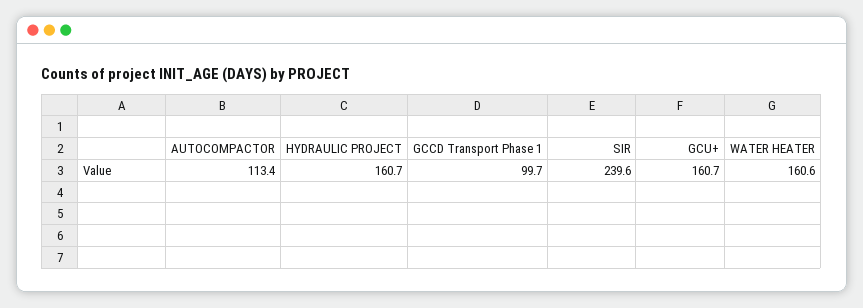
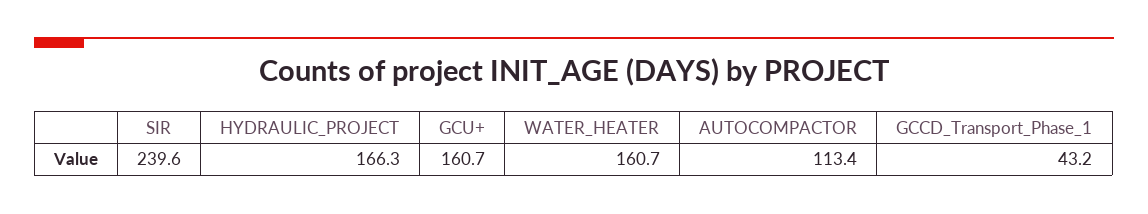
HYDRAULIC PROJECT: 160.7 -> 166.3
GCCD Transport Phase 1: 99.7 -> 43.2
WATER HEATER: 160.6 -> 160.7

